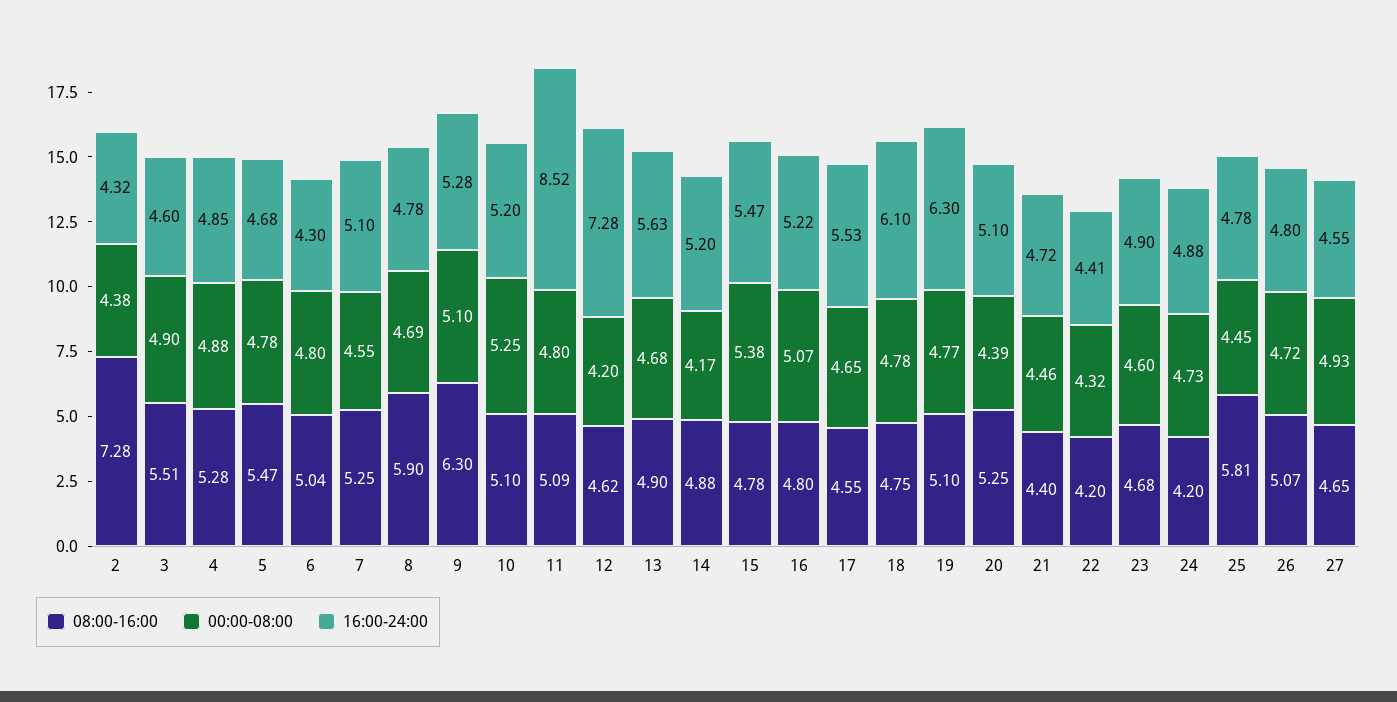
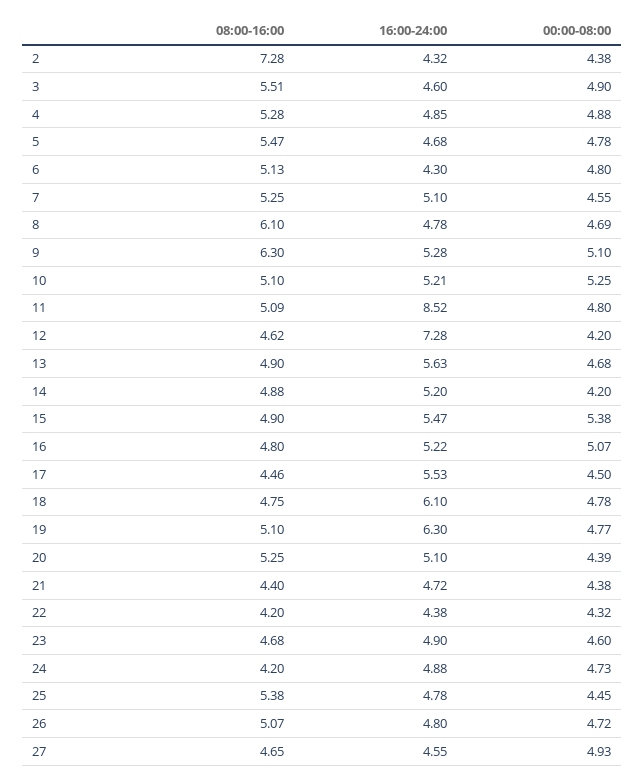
08:00-16:00, 6: 5.04 -> 5.13
08:00-16:00, 8: 5.9 -> 6.1
16:00-24:00, 10: 5.2 -> 5.21
00:00-08:00, 14: 4.17 -> 4.2
08:00-16:00, 15: 4.78 -> 4.9
08:00-16:00, 17: 4.55 -> 4.46
00:00-08:00, 17: 4.65 -> 4.5
00:00-08:00, 21: 4.46 -> 4.38
16:00-24:00, 22: 4.41 -> 4.38
08:00-16:00, 25: 5.81 -> 5.38

